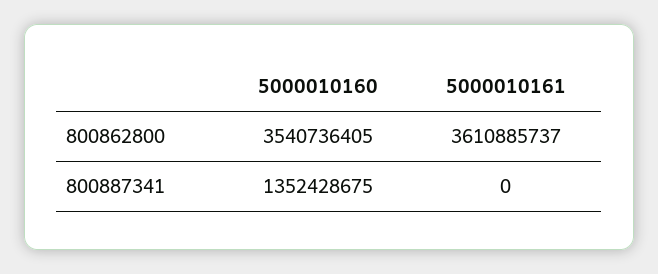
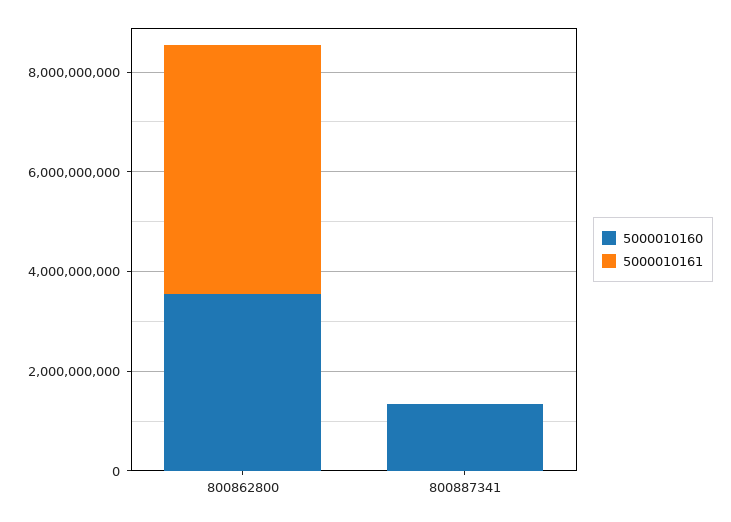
5000010161, 800862800: 3610885737 -> 5000000000

